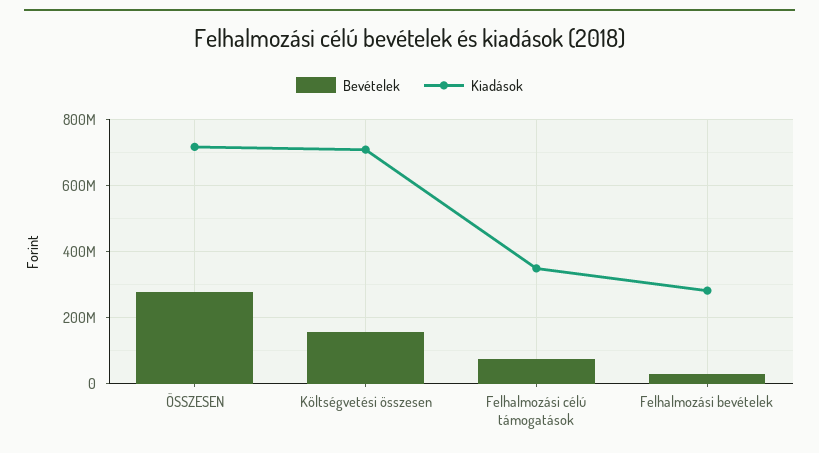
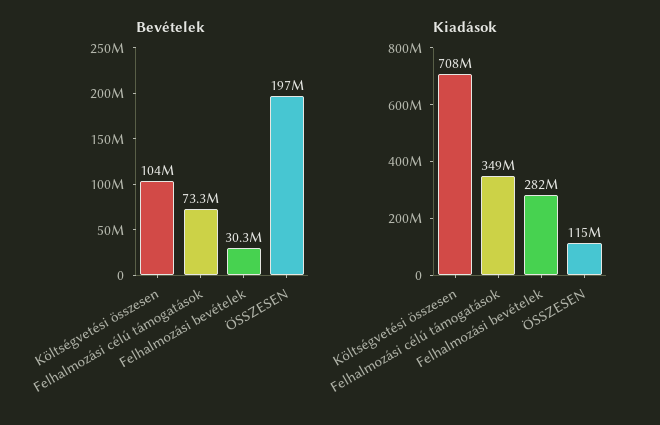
Bevételek, ÖSSZESEN: 280000000 -> 197000000
Kiadások, ÖSSZESEN: 720000000 -> 115000000
Bevételek, Költségvetési összesen: 160000000 -> 104000000

